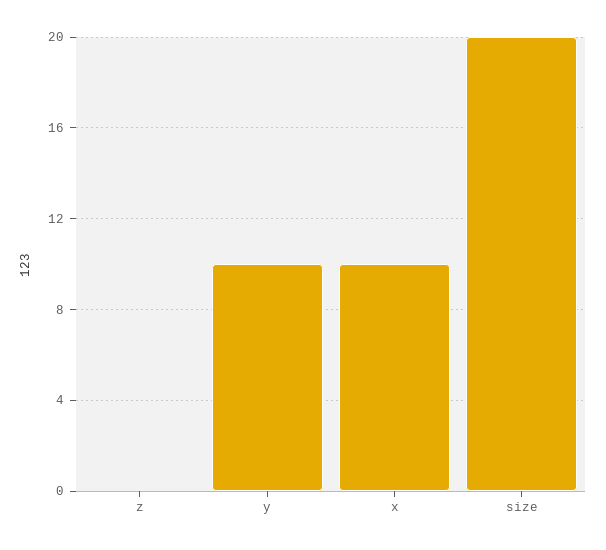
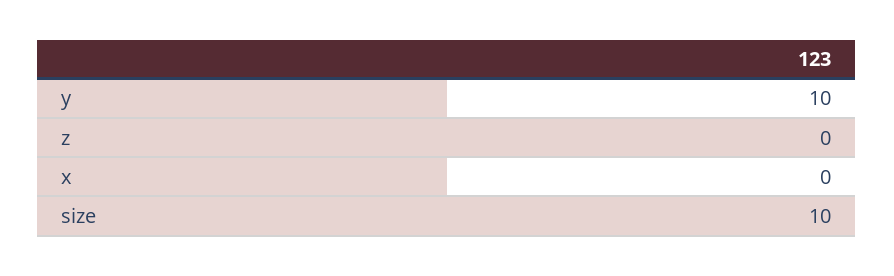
x: 10 -> 0
size: 20 -> 10

